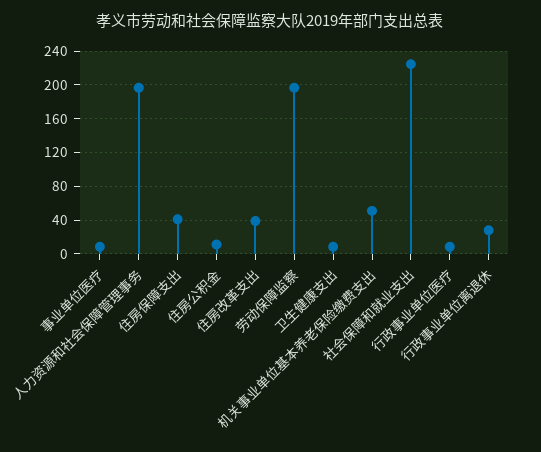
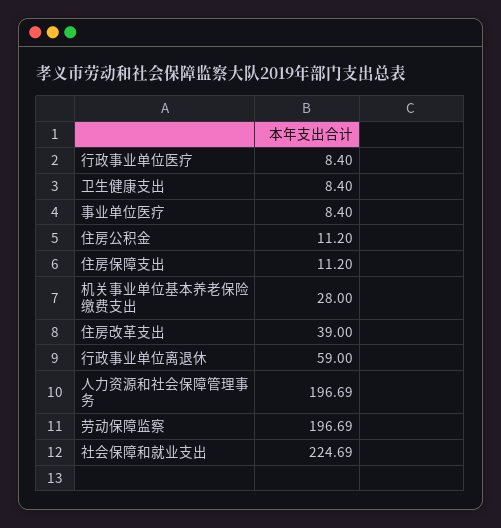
住房保障支出: 40 -> 11.2
机关事业单位基本养老保险缴费支出: 50 -> 28
行政事业单位离退休: 30 -> 59

